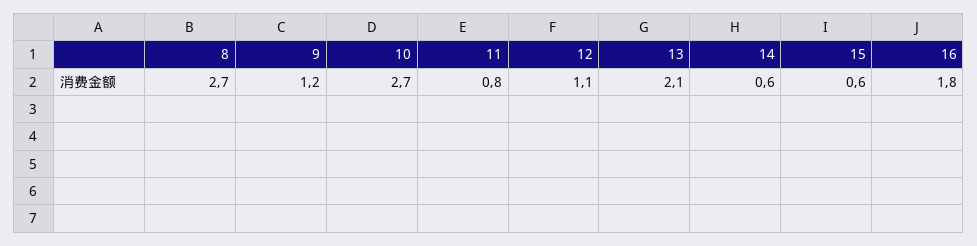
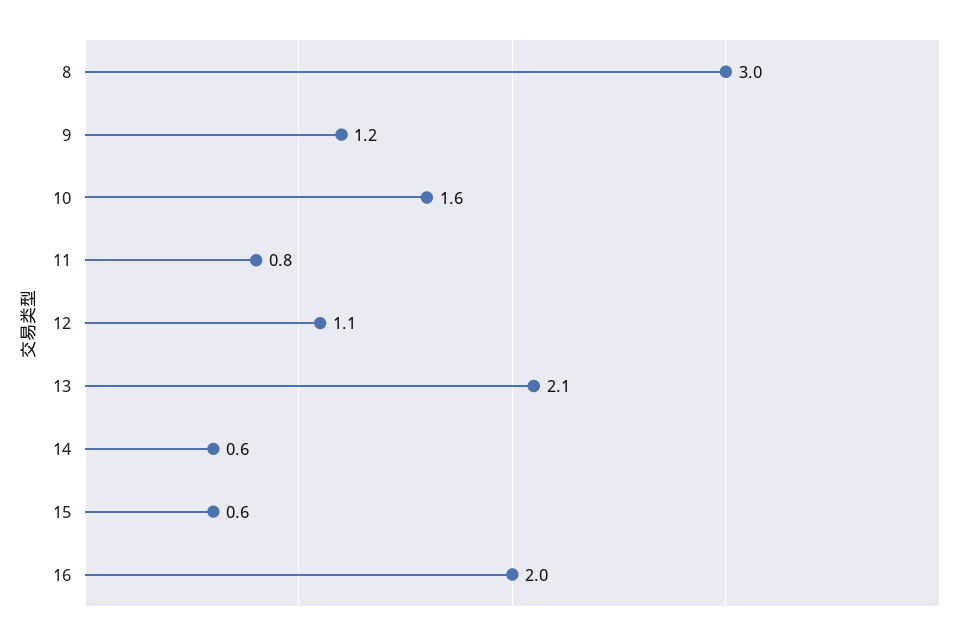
8: 2.7 -> 3
10: 2.7 -> 1.6
16: 1.8 -> 2

